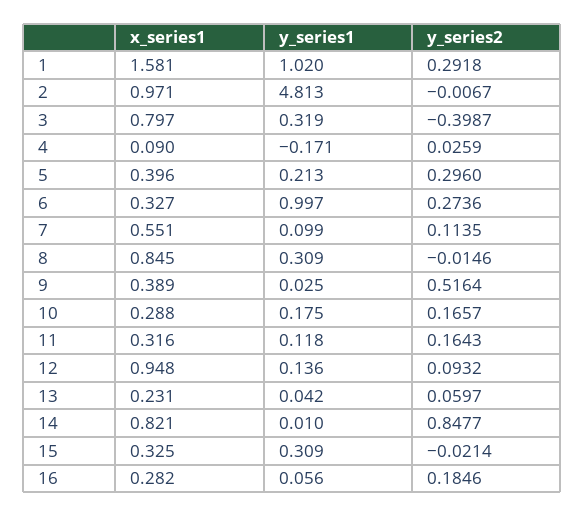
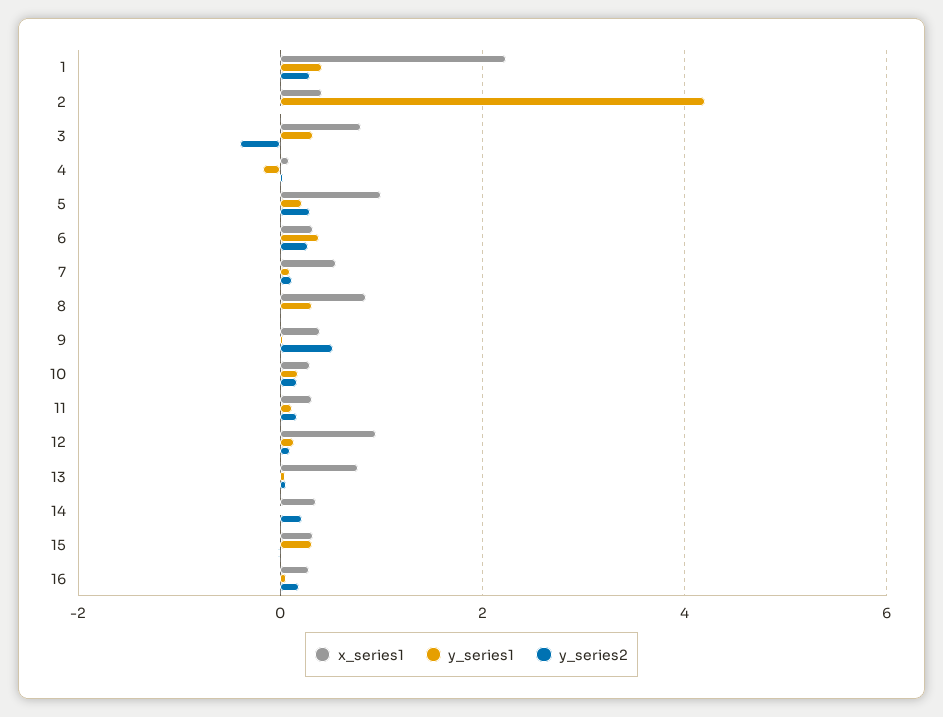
x_series1, 1: 1.581 -> 2.2
y_series1, 1: 1.02 -> 0.4
x_series1, 2: 0.971 -> 0.4
y_series1, 2: 4.813 -> 4.2
x_series1, 5: 0.396 -> 1
y_series1, 6: 0.997 -> 0.4
x_series1, 13: 0.231 -> 0.8
x_series1, 14: 0.821 -> 0.4
y_series2, 14: 0.8477 -> 0.2

